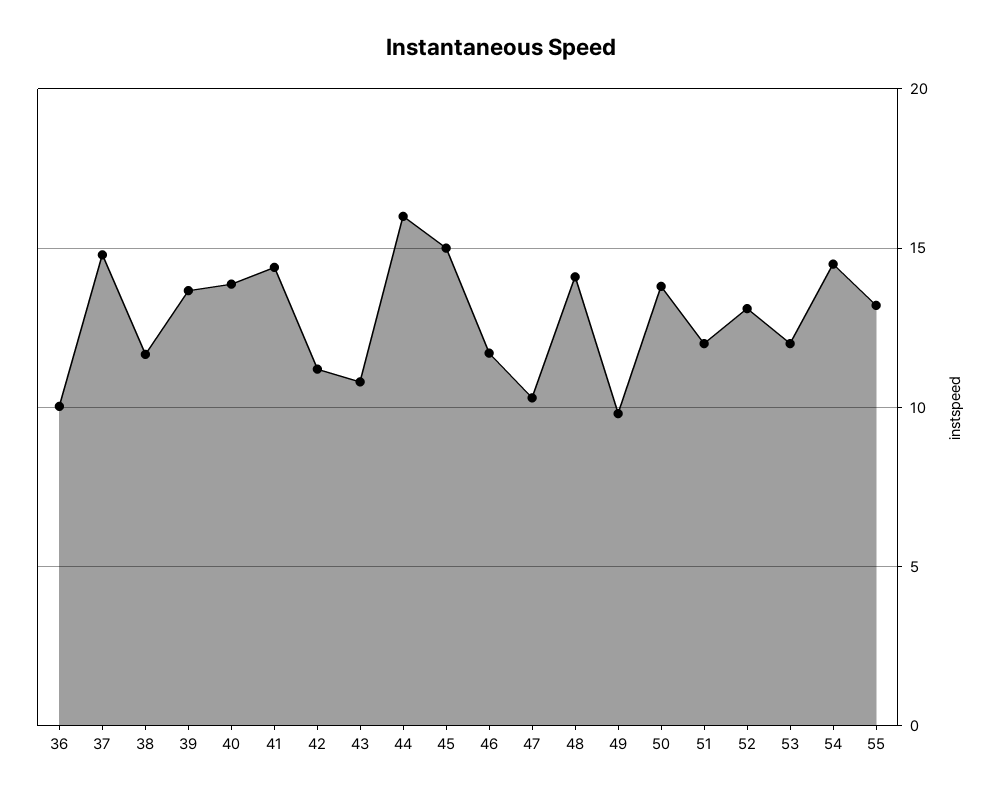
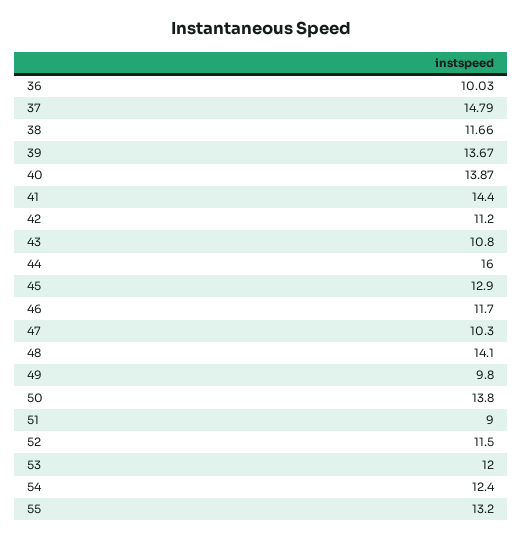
45: 15 -> 12.9
51: 12 -> 9
52: 13 -> 11.5
54: 14.5 -> 12.4

